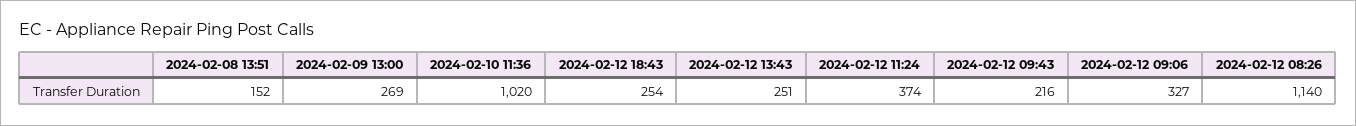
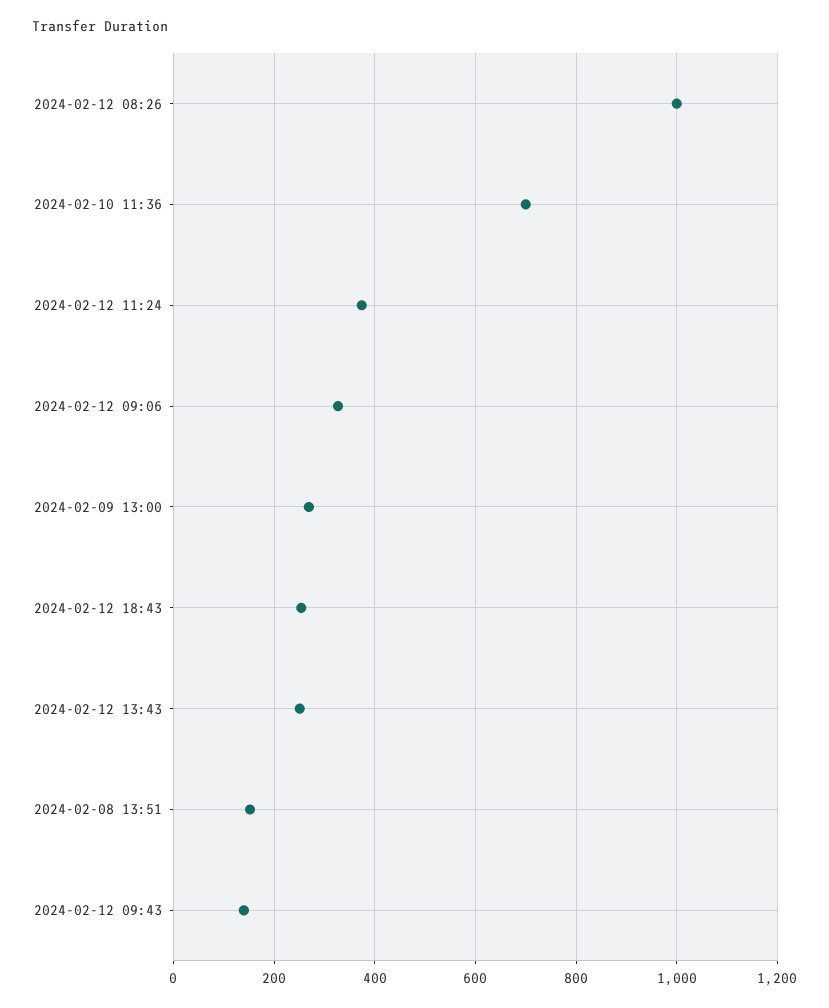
2024-02-10 11:36: 1020 -> 700
2024-02-12 09:43: 216 -> 140
2024-02-12 08:26: 1140 -> 1000

